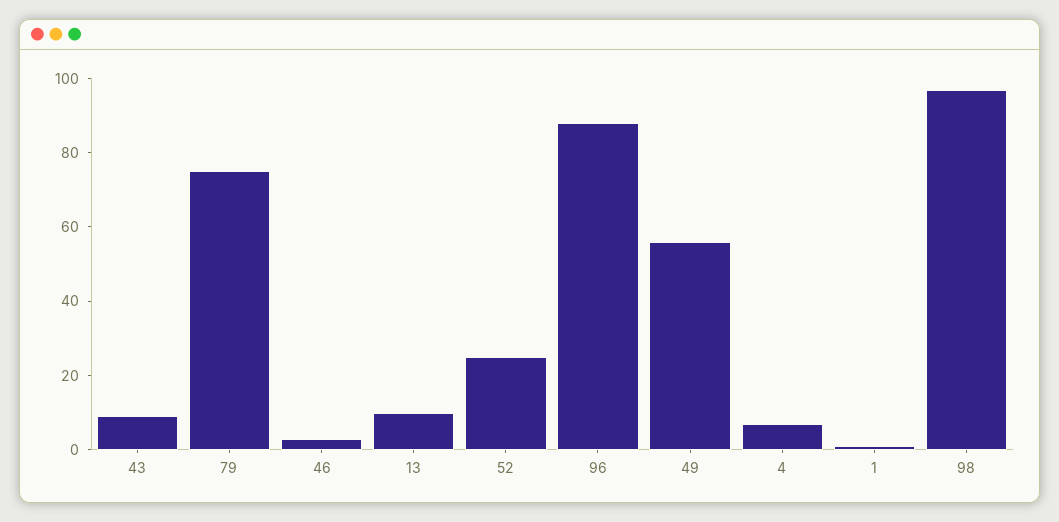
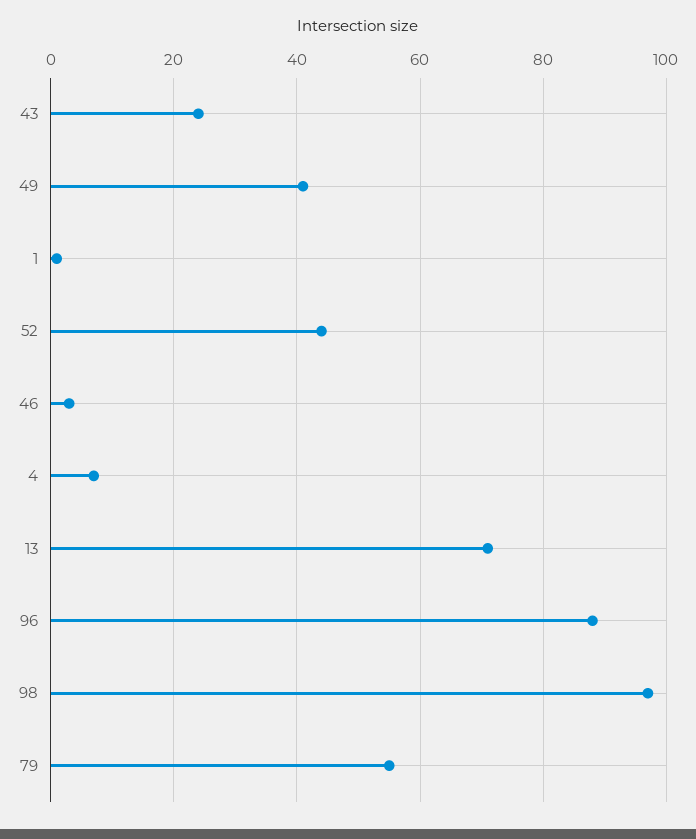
43: 10 -> 25
79: 75 -> 55
13: 10 -> 70
52: 25 -> 45
49: 55 -> 40

